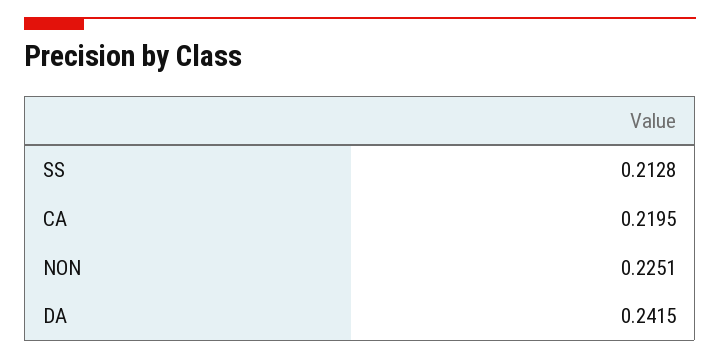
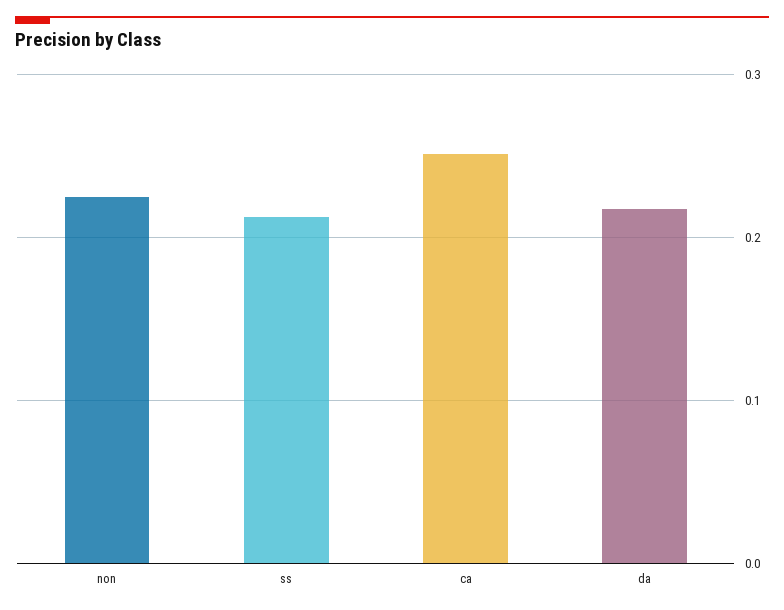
CA: 0.2195 -> 0.25
DA: 0.2415 -> 0.22

